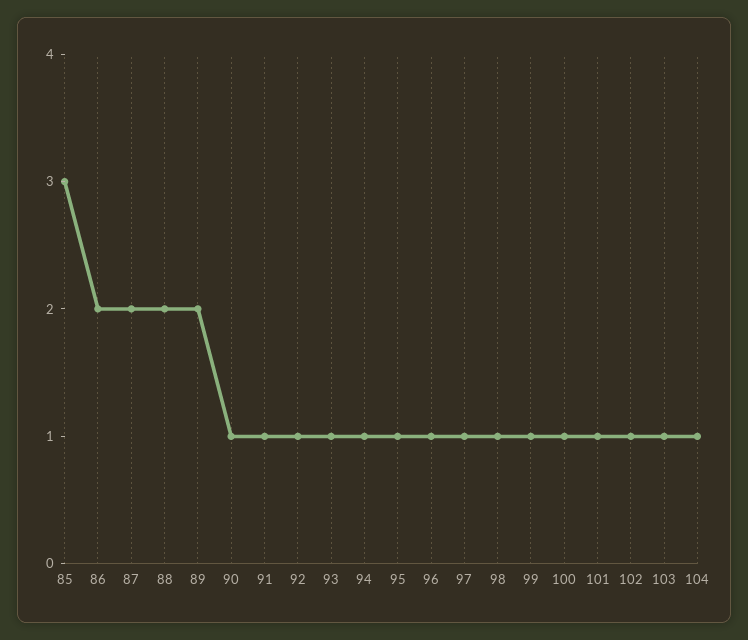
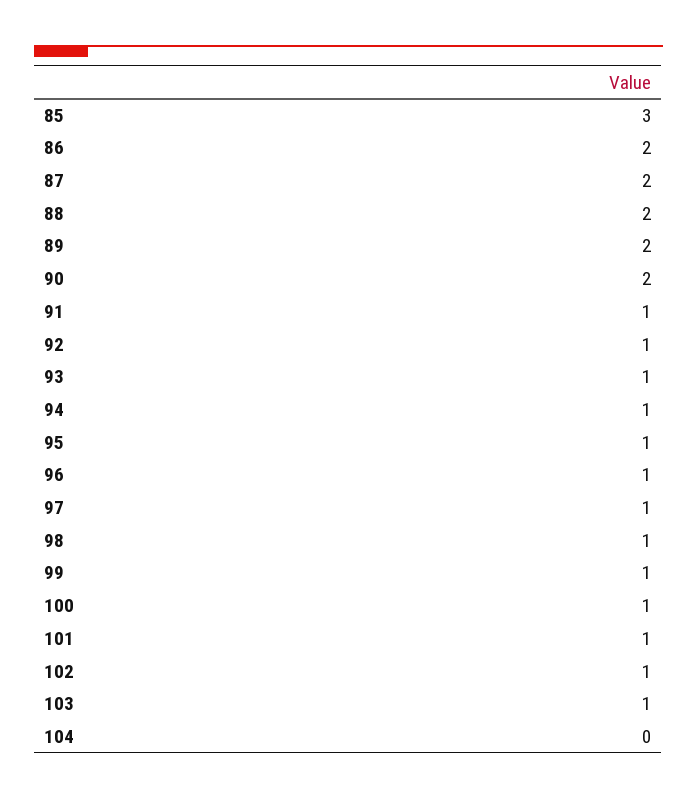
90: 1 -> 2
104: 1 -> 0

